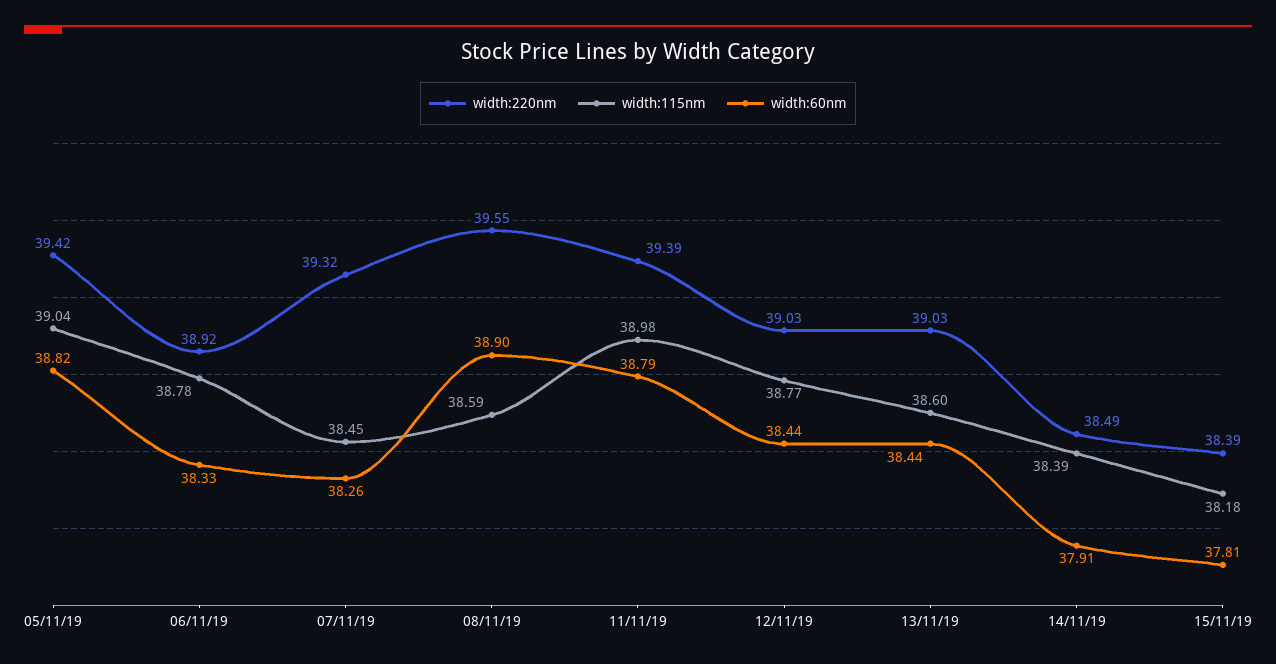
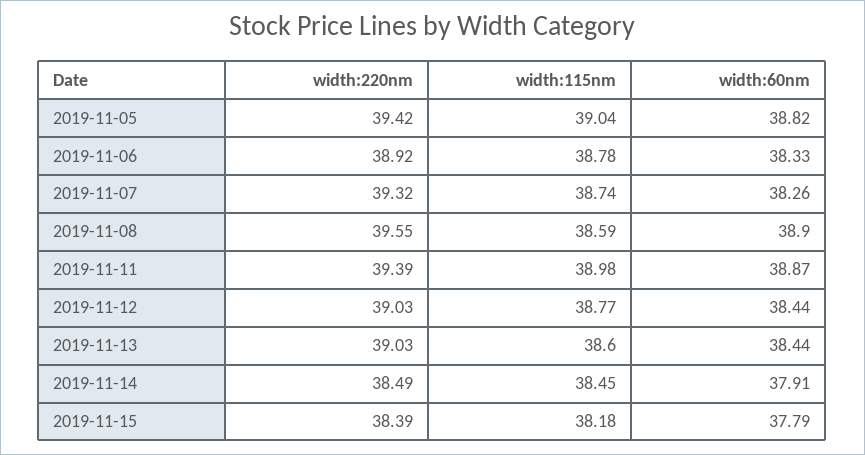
width:115nm, 07/11/19: 38.45 -> 38.74
width:60nm, 11/11/19: 38.79 -> 38.87
width:115nm, 14/11/19: 38.39 -> 38.45
width:60nm, 15/11/19: 37.81 -> 37.79

